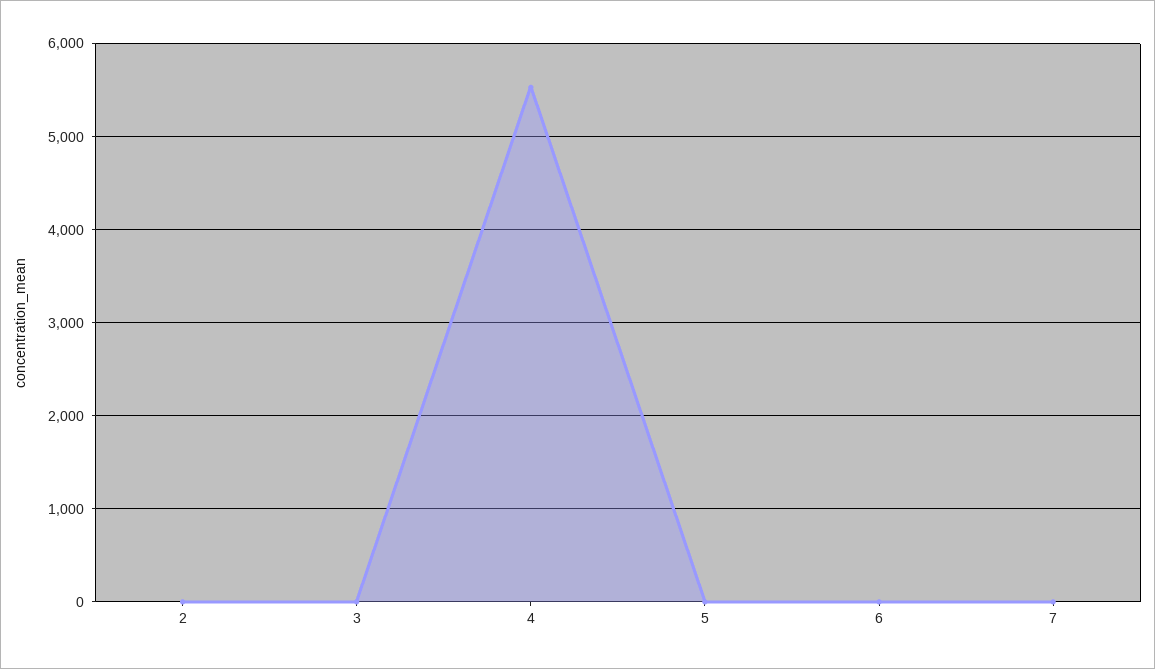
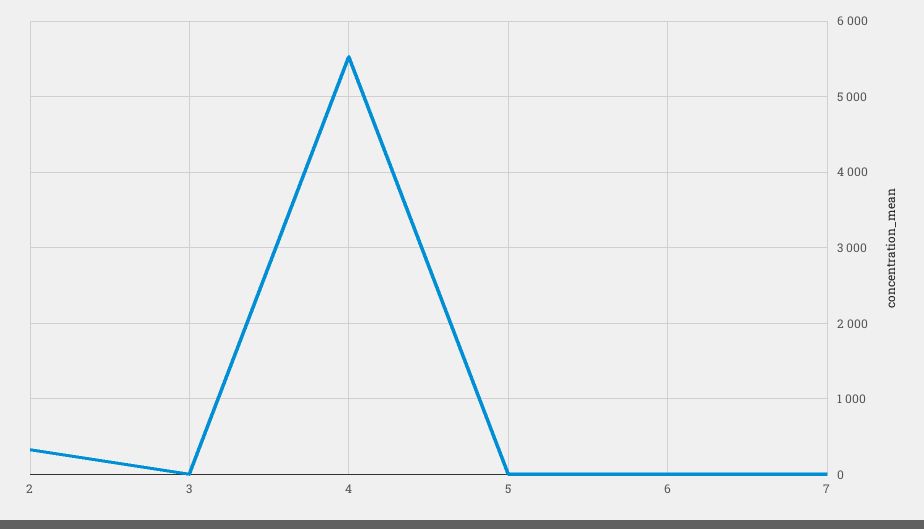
2: 0 -> 300

